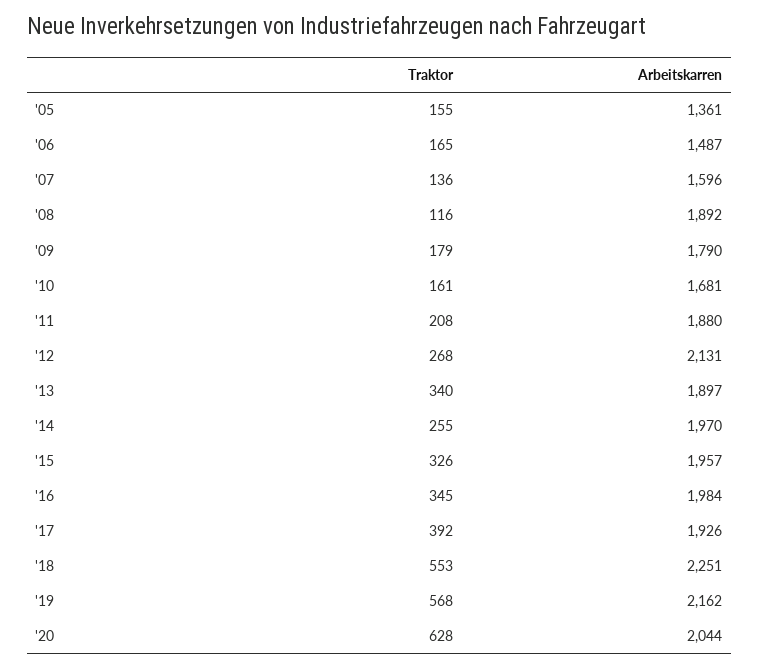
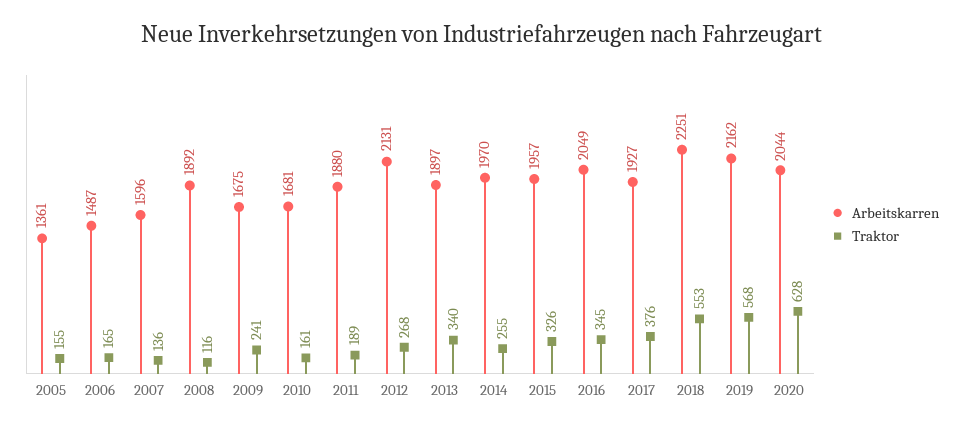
Traktor, '09: 179 -> 241
Arbeitskarren, '09: 1790 -> 1675
Traktor, '11: 208 -> 189
Arbeitskarren, '16: 1984 -> 2049
Traktor, '17: 392 -> 376
Arbeitskarren, '17: 1926 -> 1927

